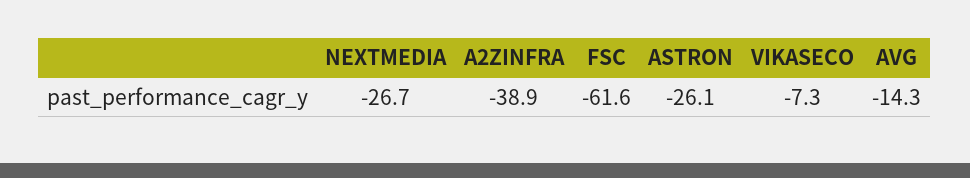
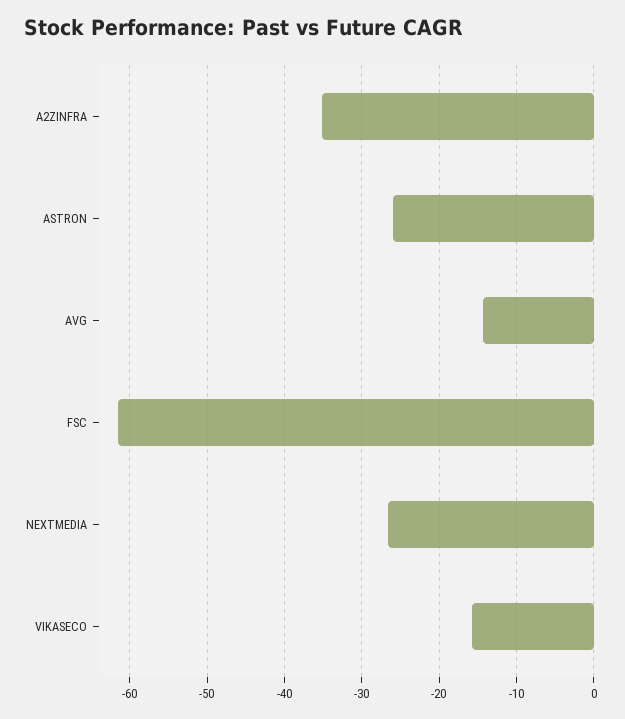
A2ZINFRA: -38.9 -> -35
VIKASECO: -7.3 -> -16

